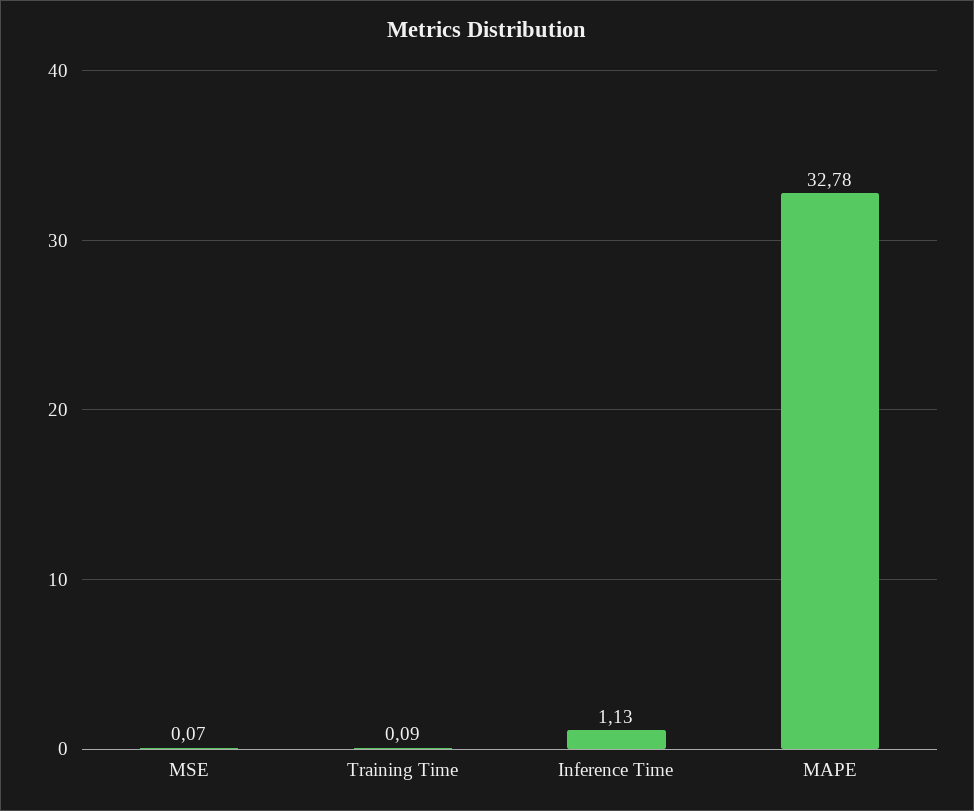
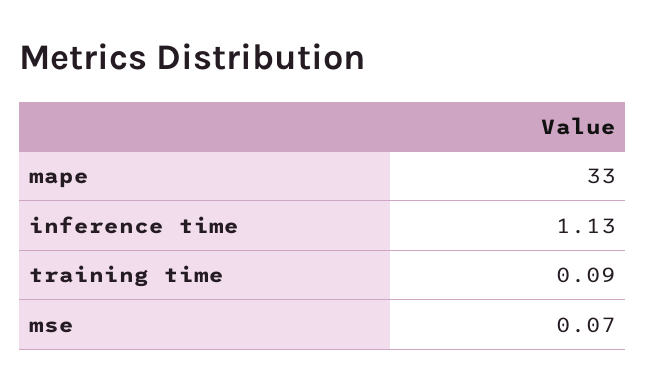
MAPE: 32.78 -> 33

